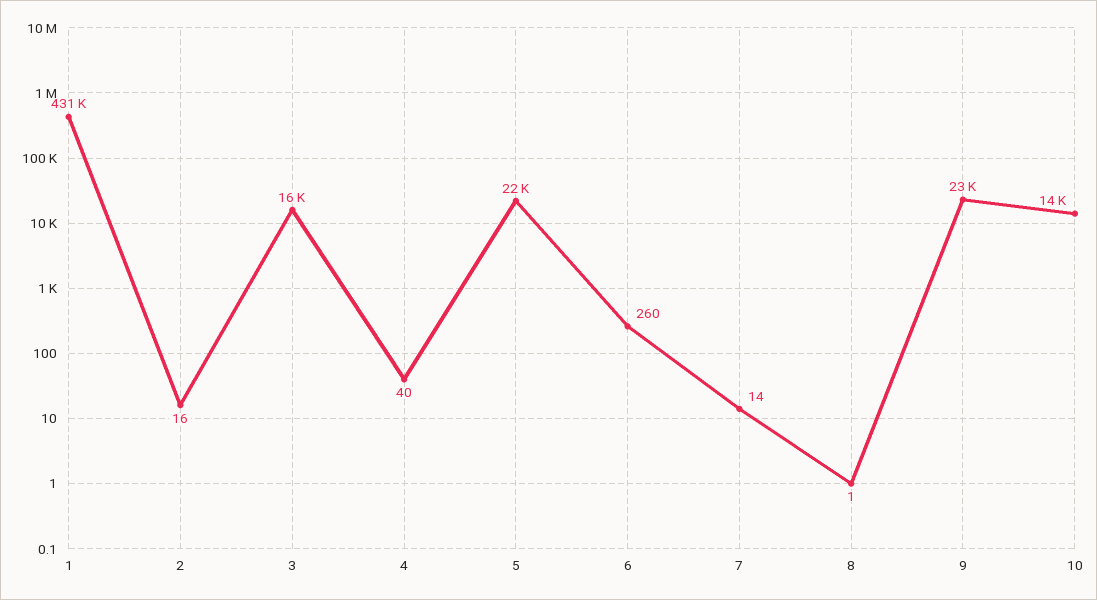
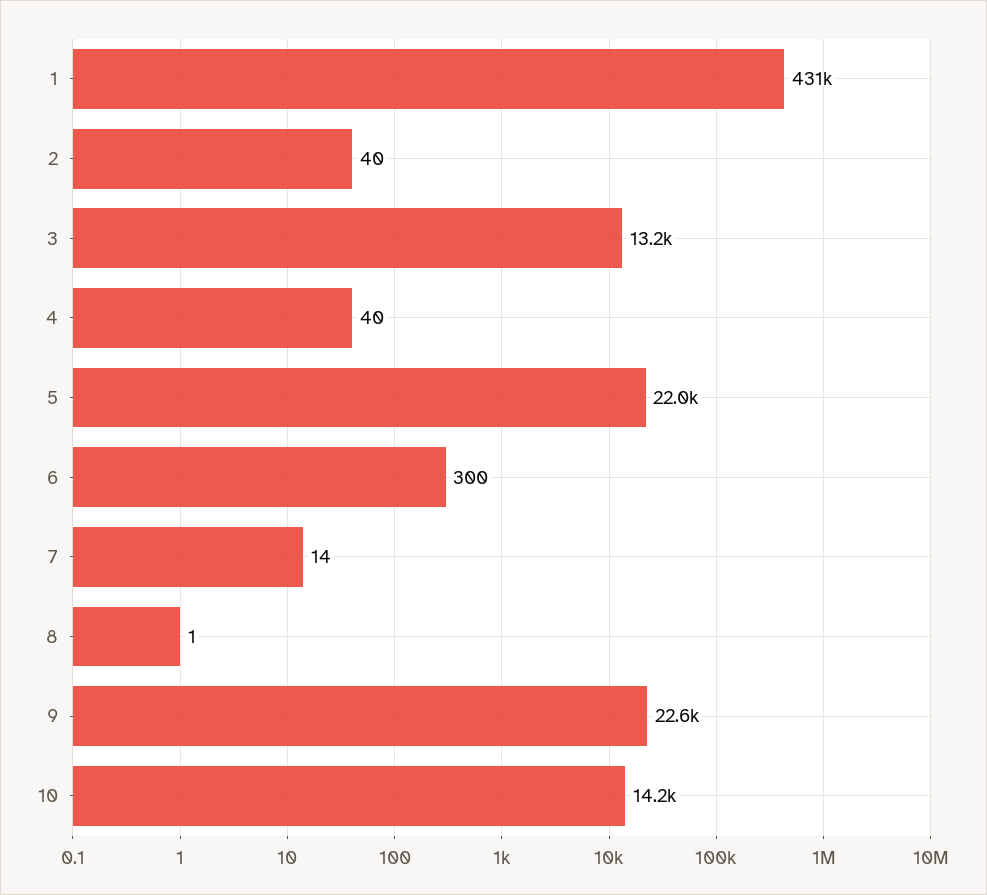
2: 16 -> 40
3: 16000 -> 13200
6: 260 -> 300

